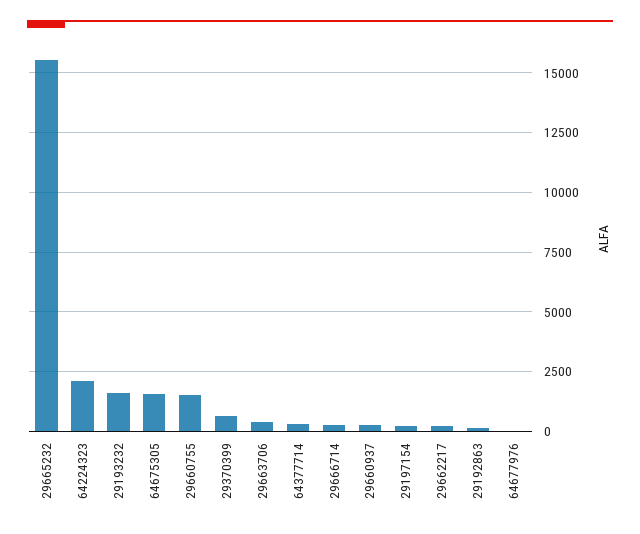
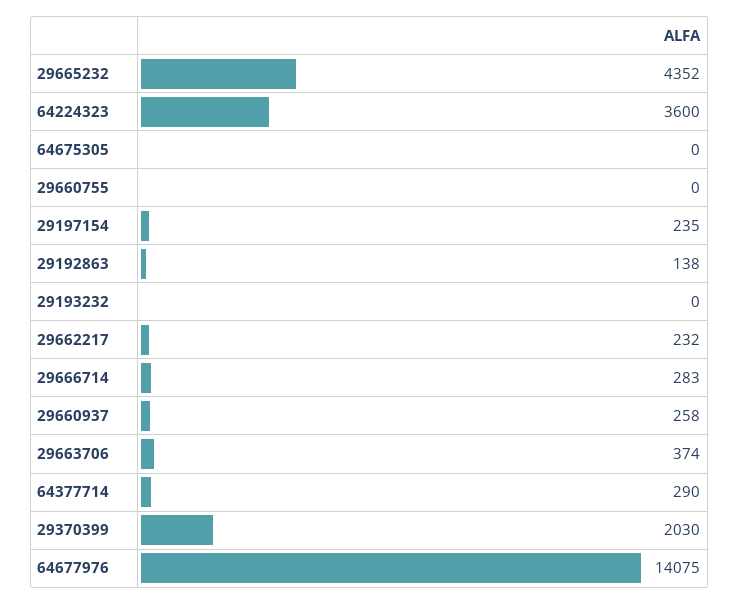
29665232: 15500 -> 4352
64224323: 2000 -> 3600
29193232: 1500 -> 0
64675305: 1500 -> 0
29660755: 1500 -> 0
29370399: 500 -> 2030
64677976: 0 -> 14075

